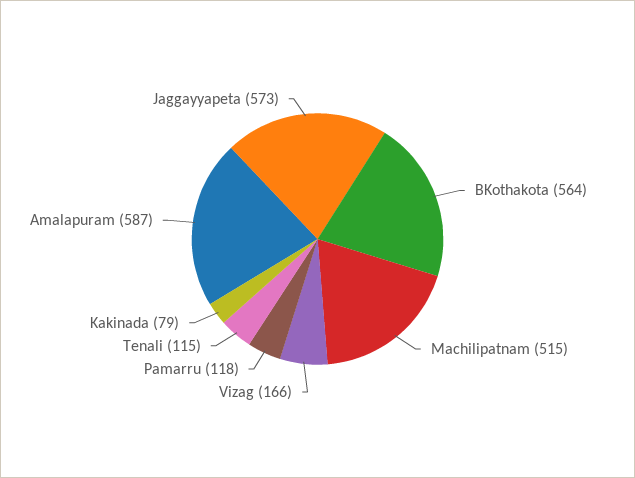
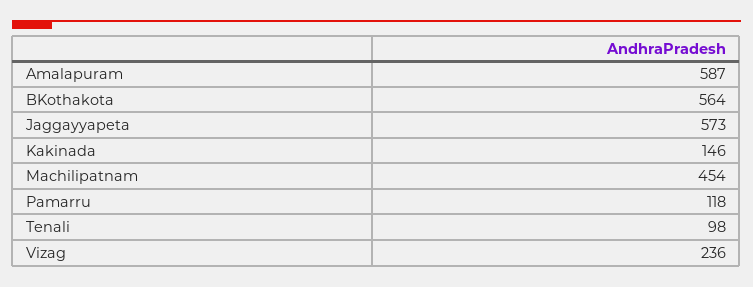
Machilipatnam: 515 -> 454
Vizag: 166 -> 236
Tenali: 115 -> 98
Kakinada: 79 -> 146

